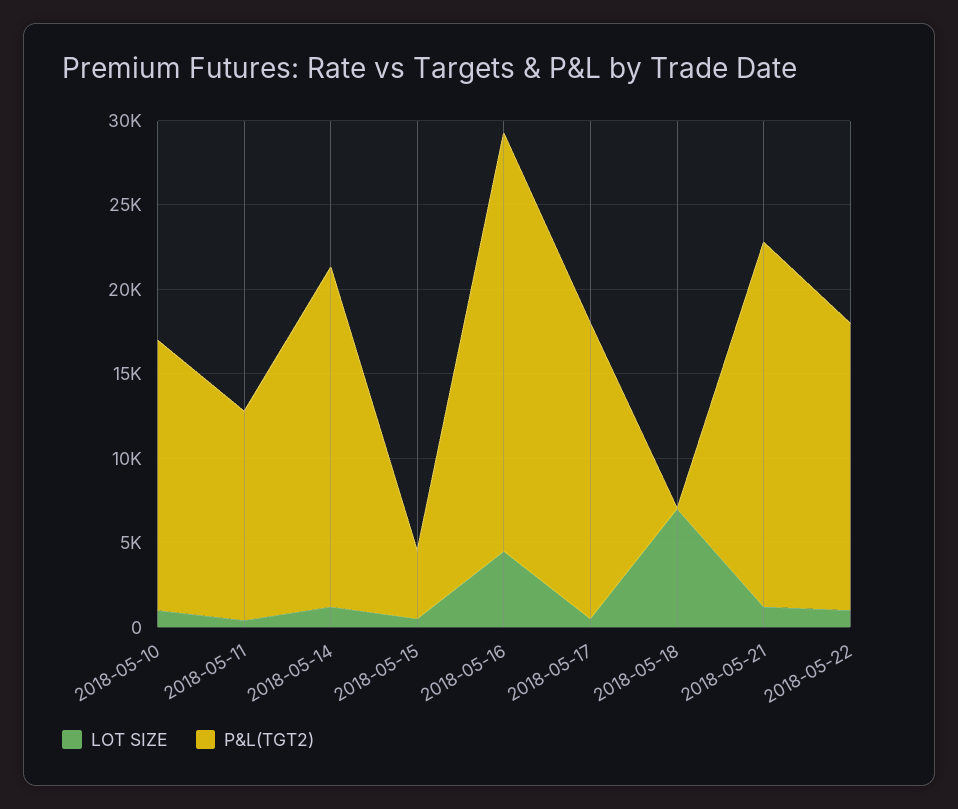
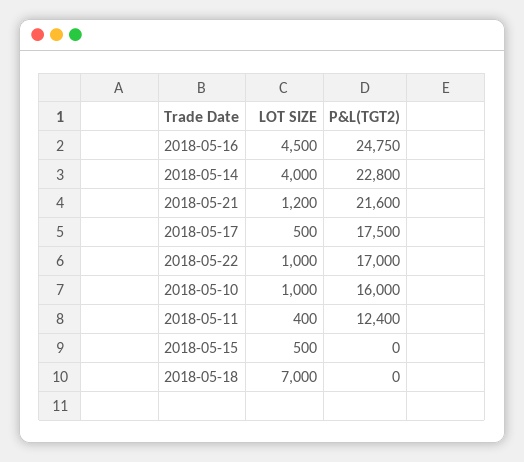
LOT SIZE, 2018-05-14: 1000 -> 4000
P&L(TGT2), 2018-05-14: 20000 -> 22800
P&L(TGT2), 2018-05-15: 4000 -> 0

